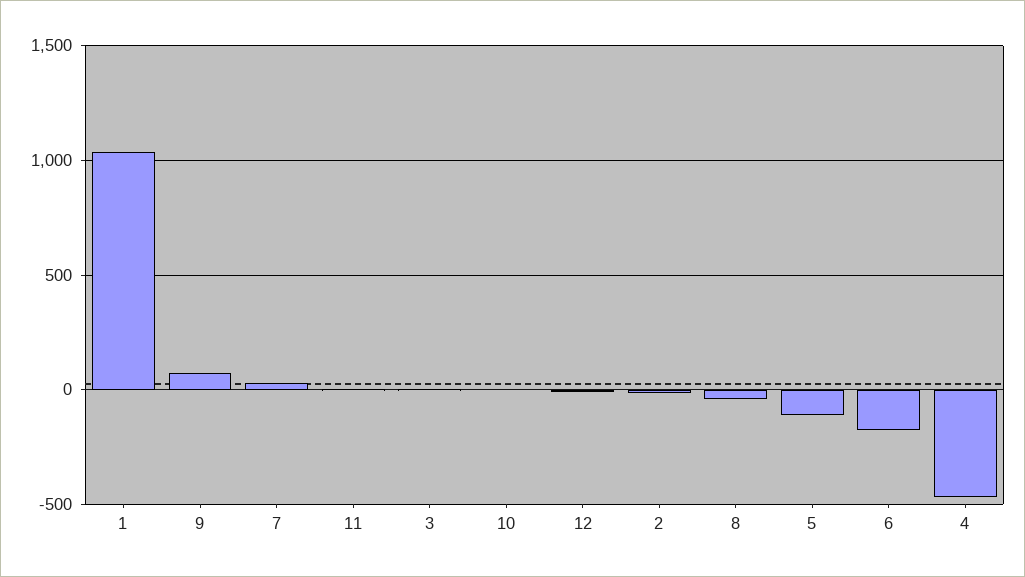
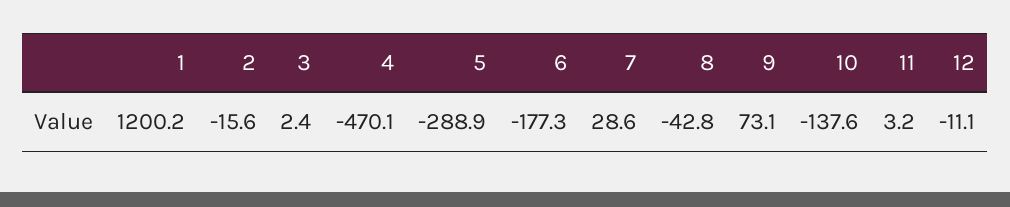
1: 1050 -> 1200.2
10: 0 -> -137.6
5: -100 -> -288.9

